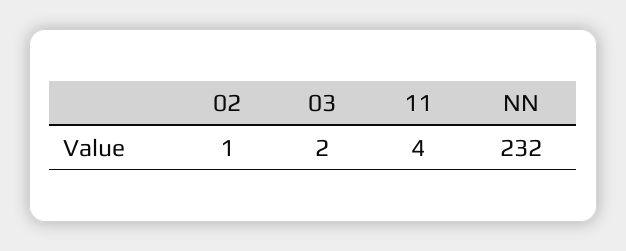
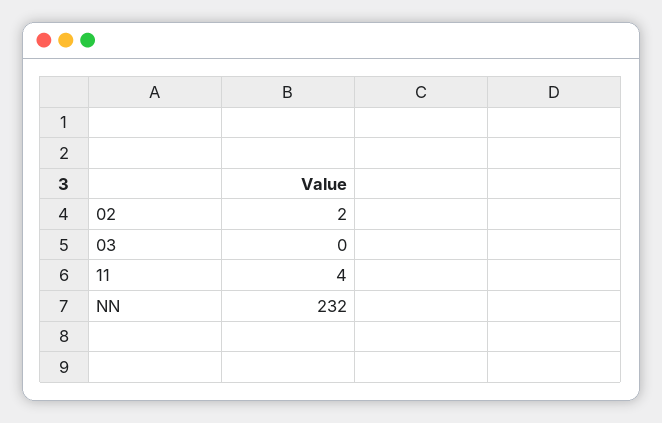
02: 1 -> 2
03: 2 -> 0

